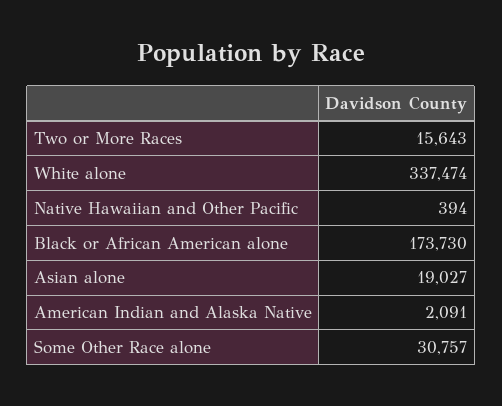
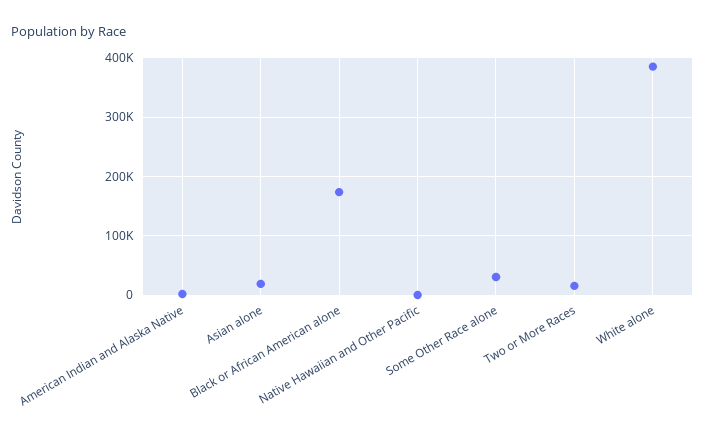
White alone: 337474 -> 380000

